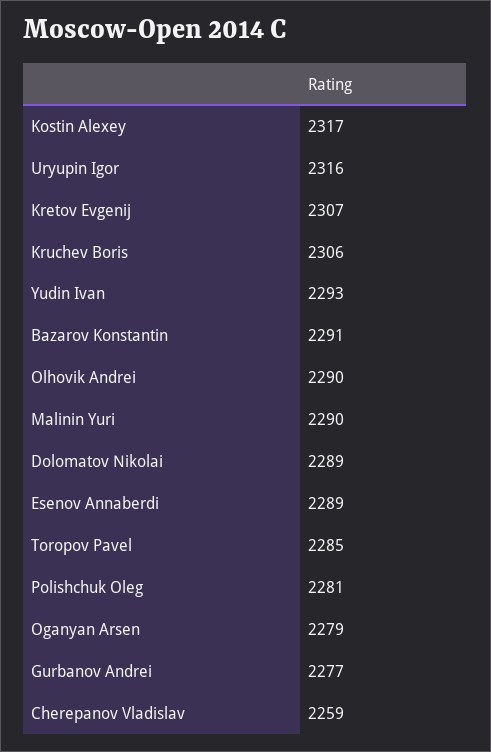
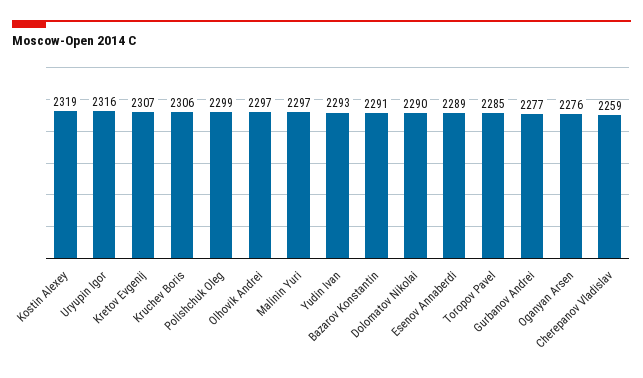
Kostin Alexey: 2317 -> 2319
Olhovik Andrei: 2290 -> 2297
Malinin Yuri: 2290 -> 2297
Dolomatov Nikolai: 2289 -> 2290
Polishchuk Oleg: 2281 -> 2299
Oganyan Arsen: 2279 -> 2276

